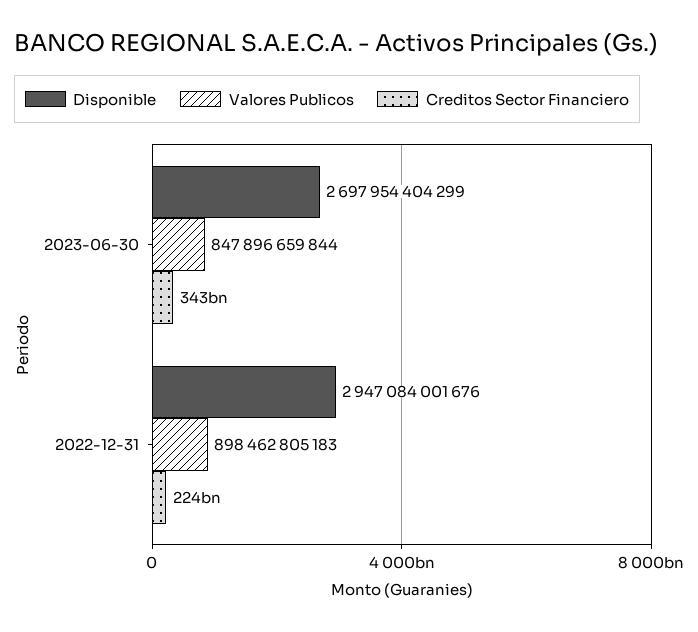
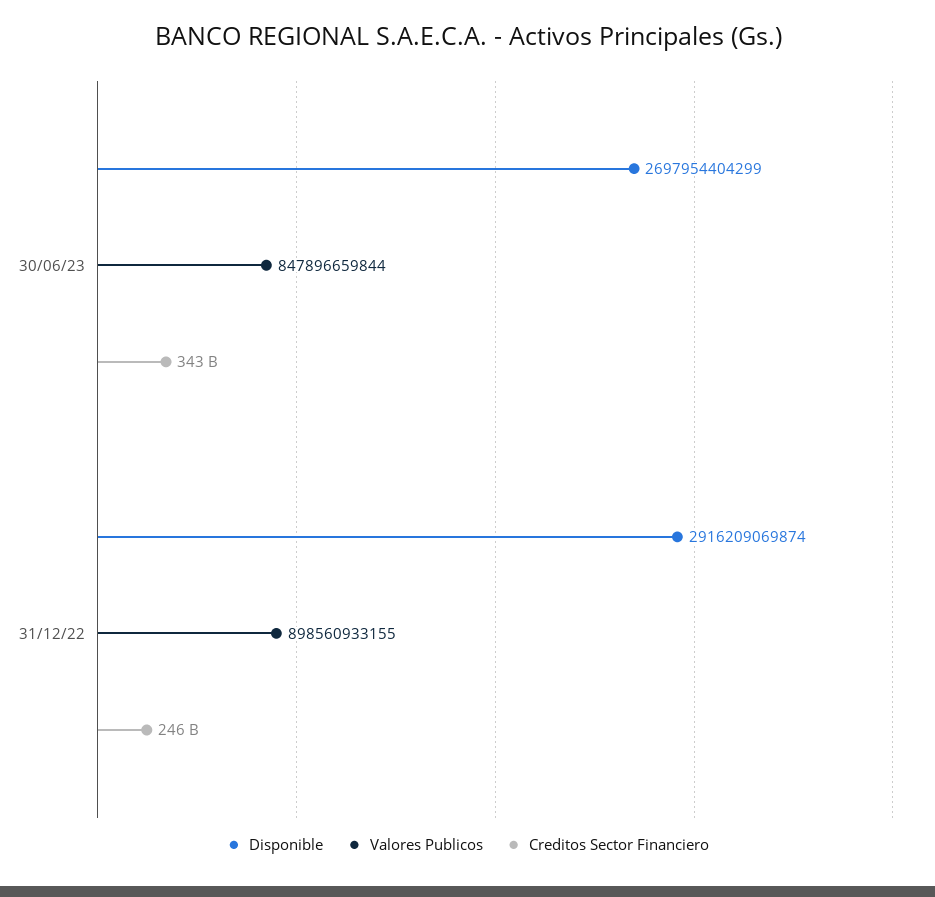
Disponible, 2022-12-31: 2947084001676 -> 2916209069874
Valores Publicos, 2022-12-31: 898462805183 -> 898560933155
Creditos Sector Financiero, 2022-12-31: 224000000000 -> 246000000000

